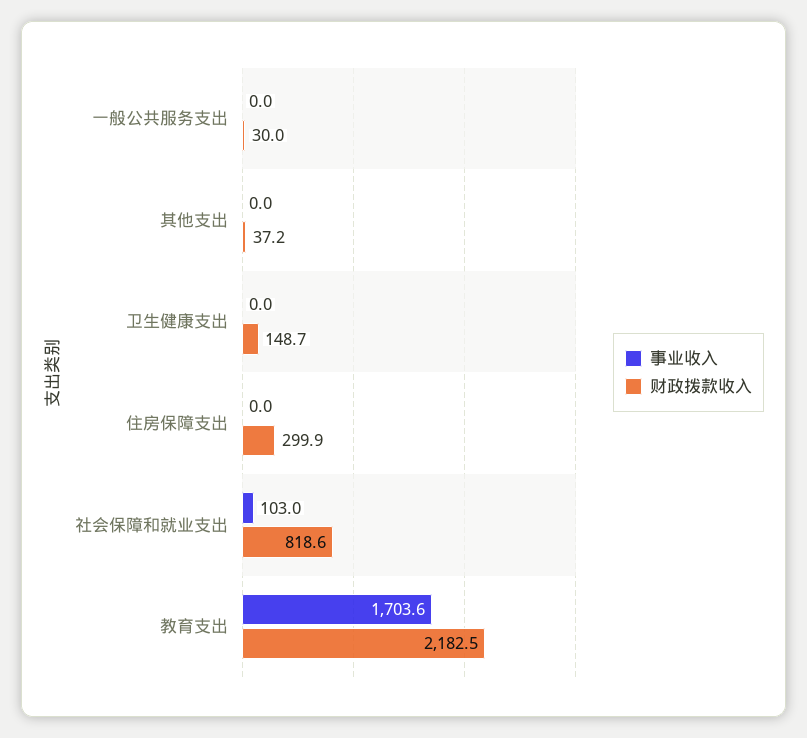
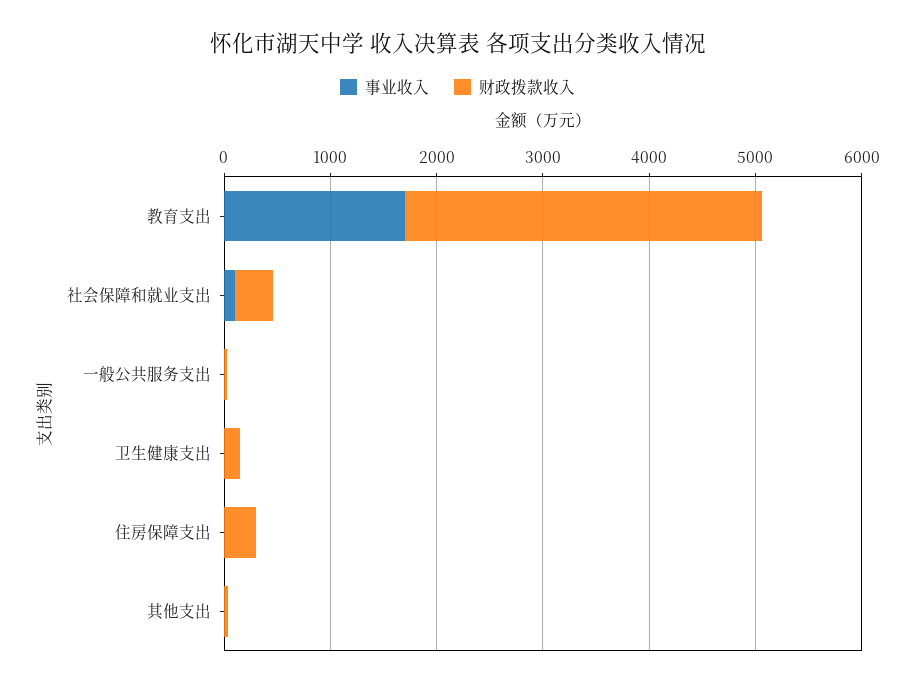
财政拨款收入, 社会保障和就业支出: 818.6 -> 400
财政拨款收入, 教育支出: 2182.5 -> 3400

